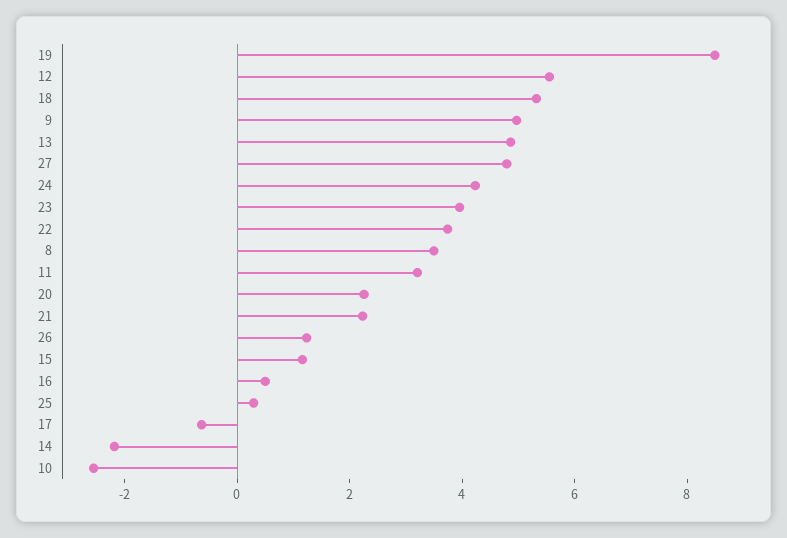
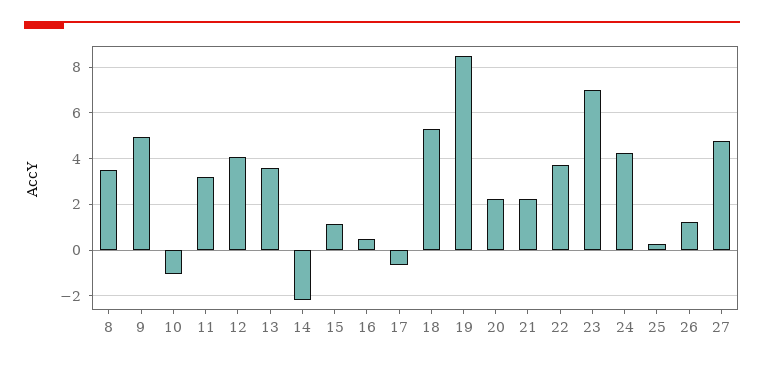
12: 5.5 -> 4
13: 5 -> 3.5
23: 4 -> 7
10: -2.5 -> -1

